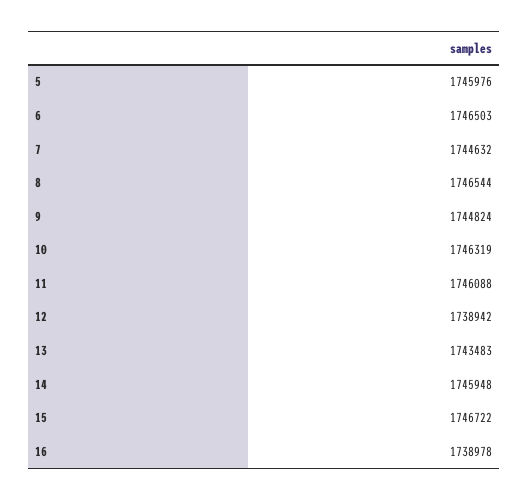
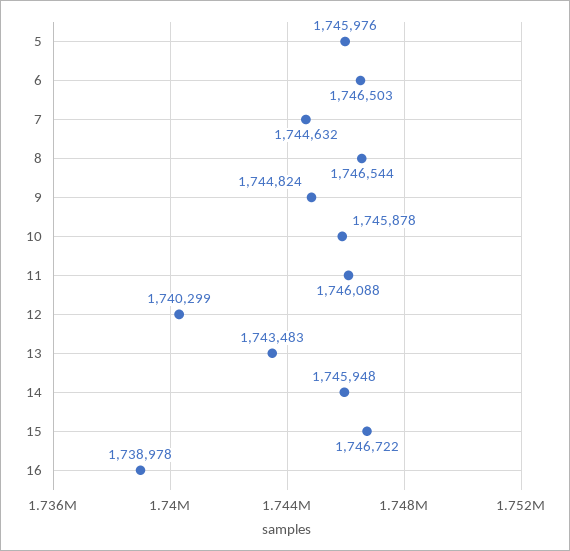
10: 1746319 -> 1745878
12: 1738942 -> 1740299

